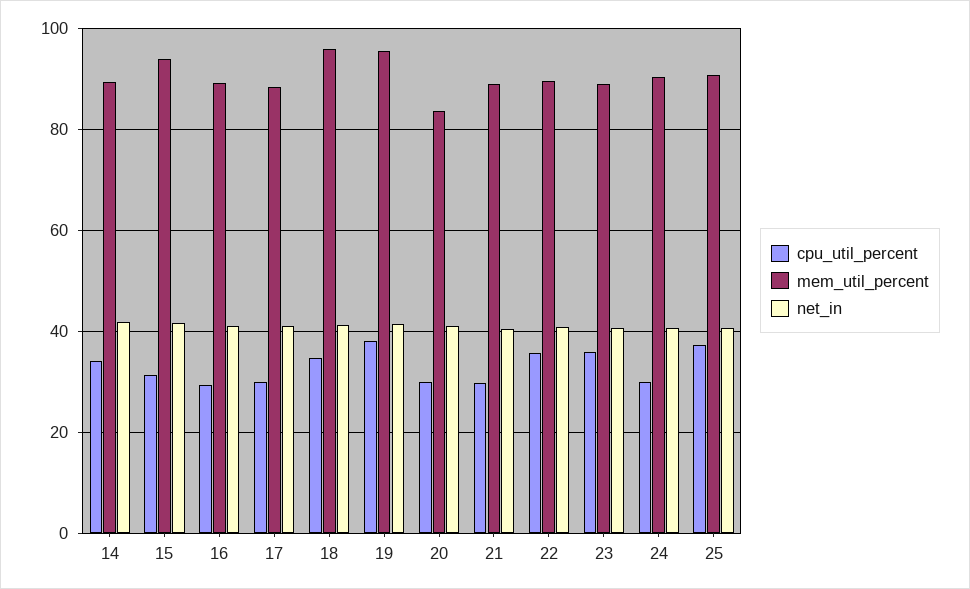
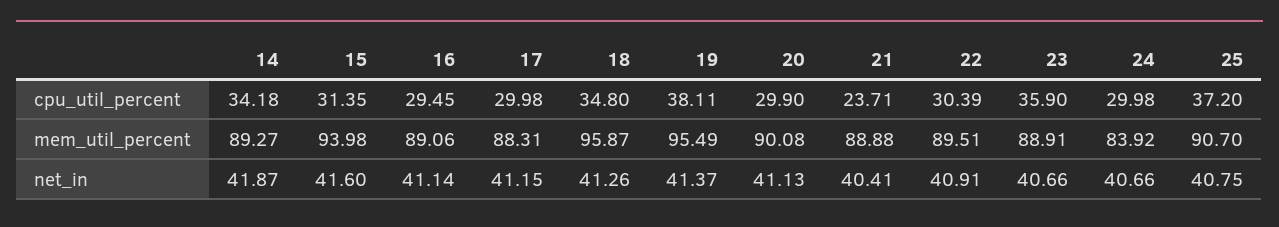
mem_util_percent, 20: 84 -> 90.08
cpu_util_percent, 21: 30 -> 23.71
cpu_util_percent, 22: 36 -> 30.39
mem_util_percent, 24: 90 -> 83.92

